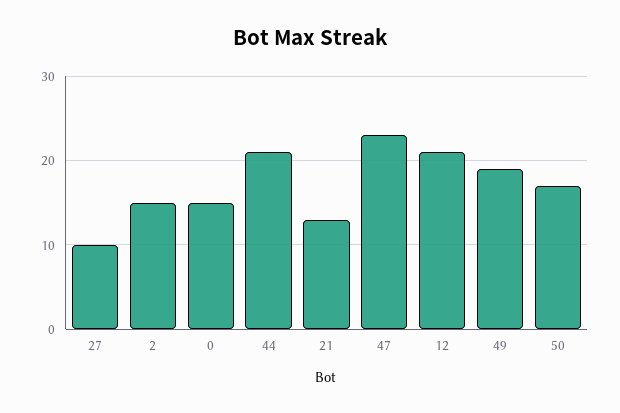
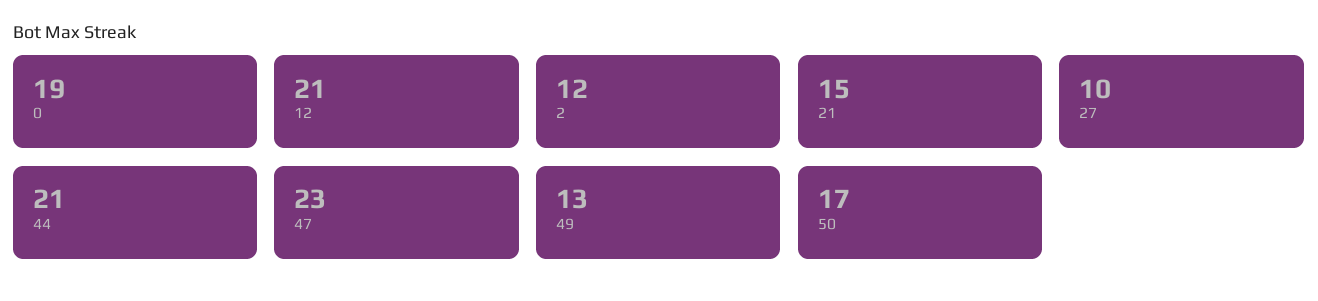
2: 15 -> 12
0: 15 -> 19
21: 13 -> 15
49: 19 -> 13

